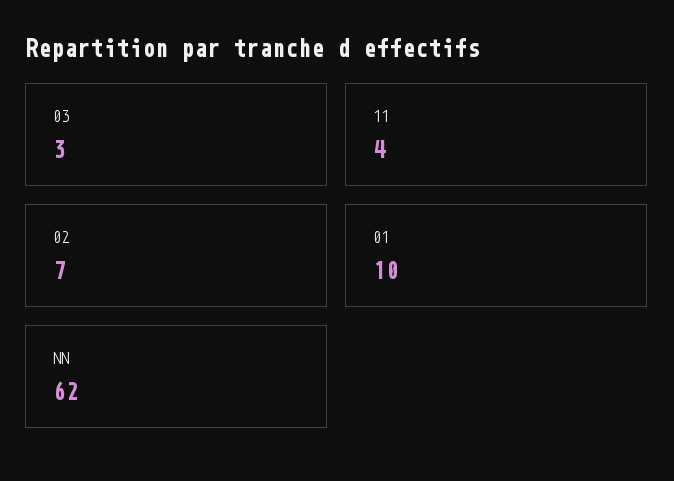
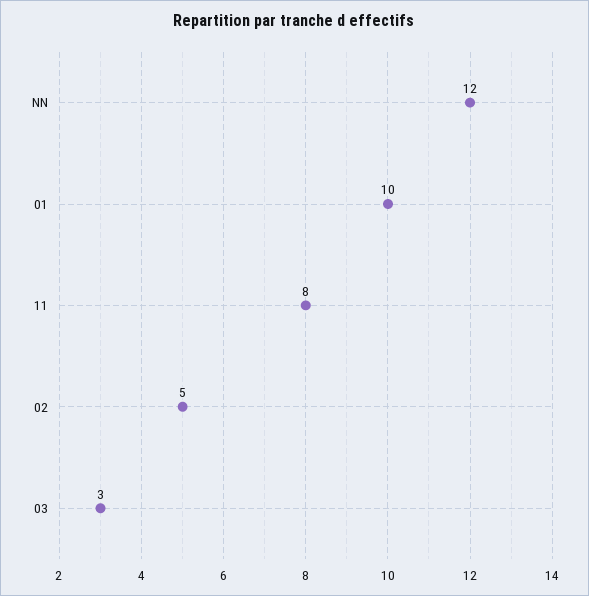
11: 4 -> 8
02: 7 -> 5
NN: 62 -> 12

